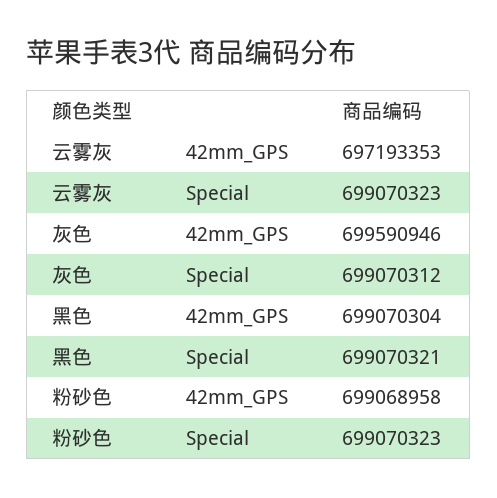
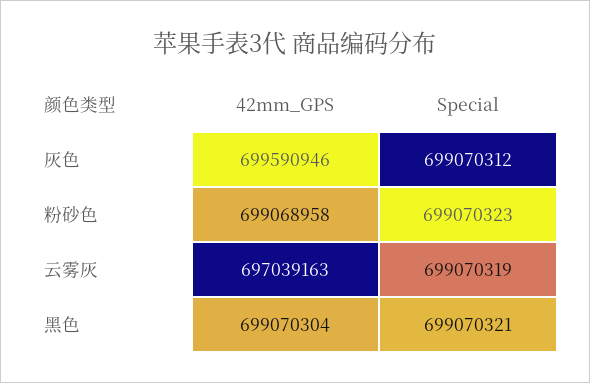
云雾灰, 42mm_GPS: 697193353 -> 697039163
云雾灰, Special: 699070323 -> 699070319

